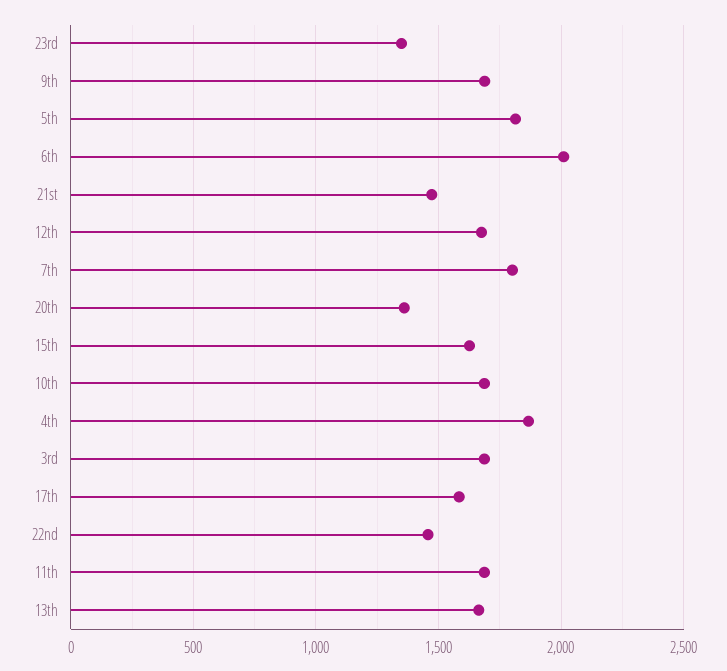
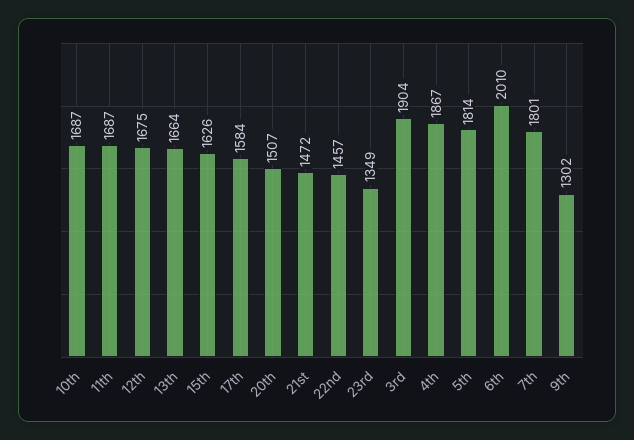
9th: 1700 -> 1302
20th: 1350 -> 1507
3rd: 1700 -> 1904

